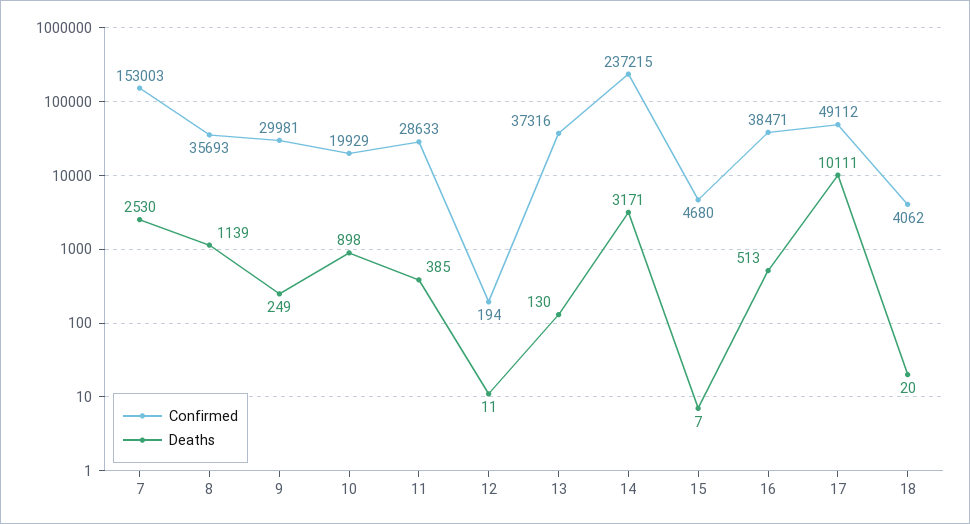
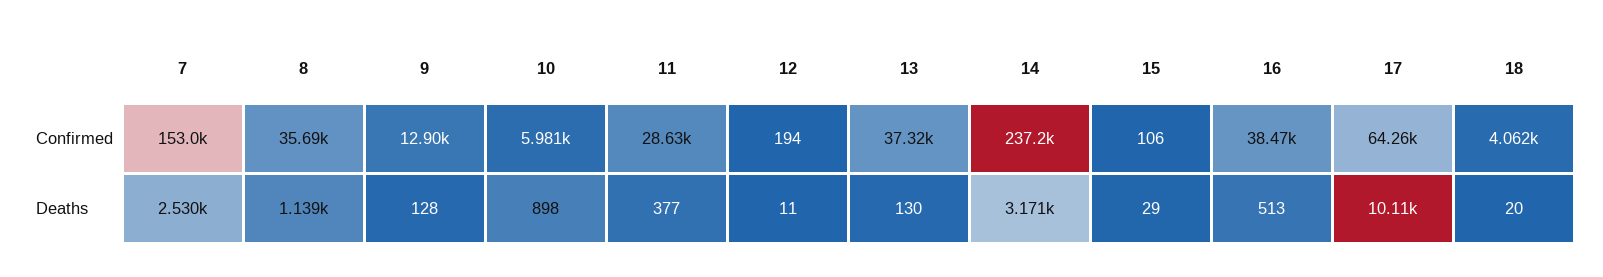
Confirmed, 9: 29981 -> 12900
Deaths, 9: 249 -> 128
Confirmed, 10: 19929 -> 5981
Deaths, 11: 385 -> 377
Confirmed, 15: 4680 -> 106
Deaths, 15: 7 -> 29
Confirmed, 17: 49112 -> 64260

